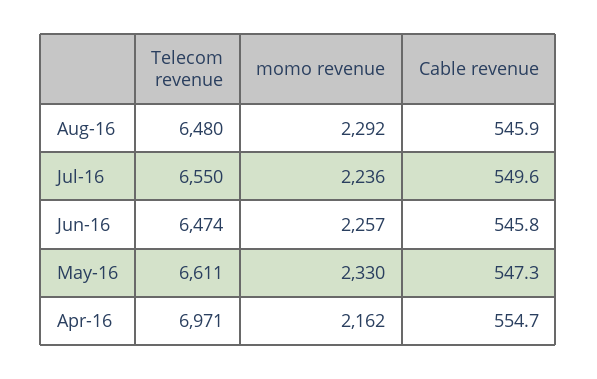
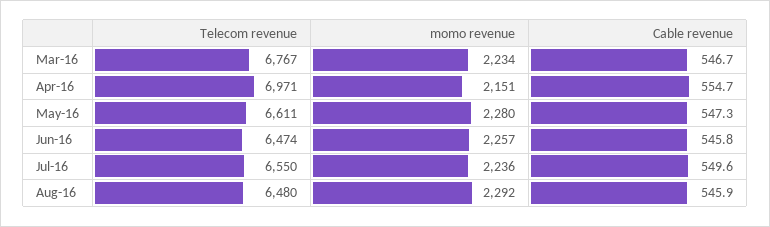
momo revenue, May-16: 2330 -> 2280
momo revenue, Apr-16: 2162 -> 2151
Telecom revenue, Mar-16: none -> 6767
momo revenue, Mar-16: none -> 2234
Cable revenue, Mar-16: none -> 546.7

